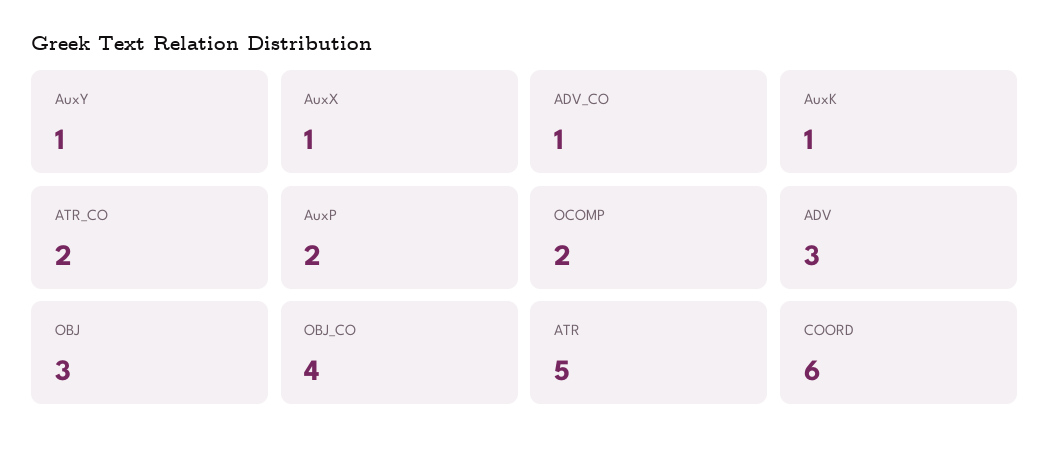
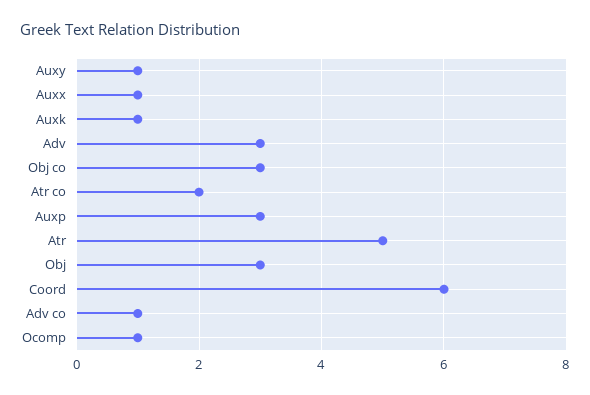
AuxP: 2 -> 3
OCOMP: 2 -> 1
OBJ_CO: 4 -> 3

